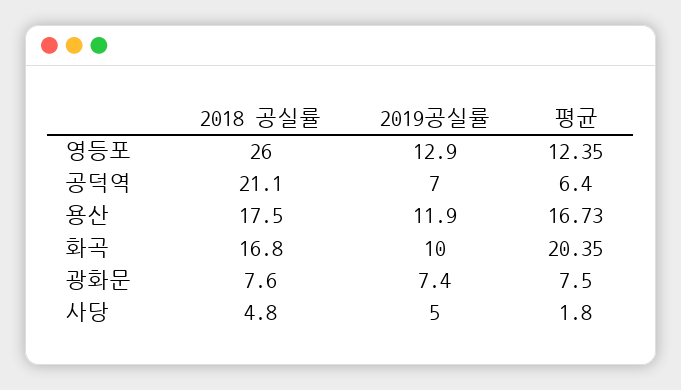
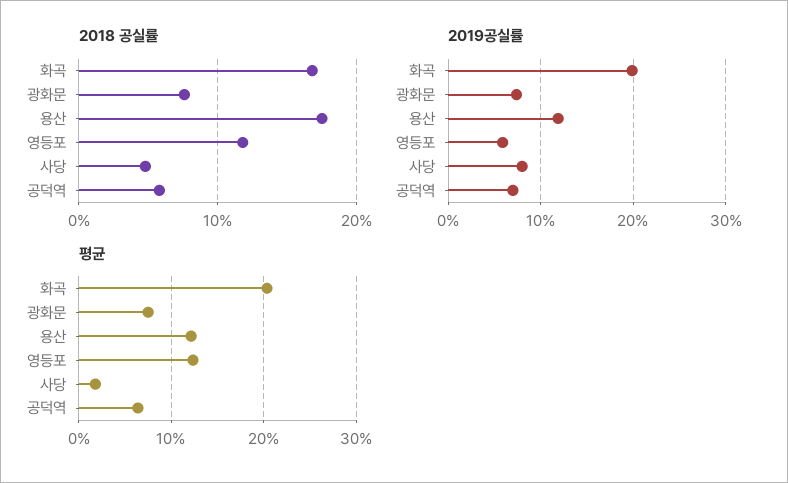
2018 공실률, 영등포: 26 -> 12
2019공실률, 영등포: 12.9 -> 6
2018 공실률, 공덕역: 21.1 -> 6
평균, 용산: 16.73 -> 12
2019공실률, 화곡: 10 -> 20
2019공실률, 사당: 5 -> 8

